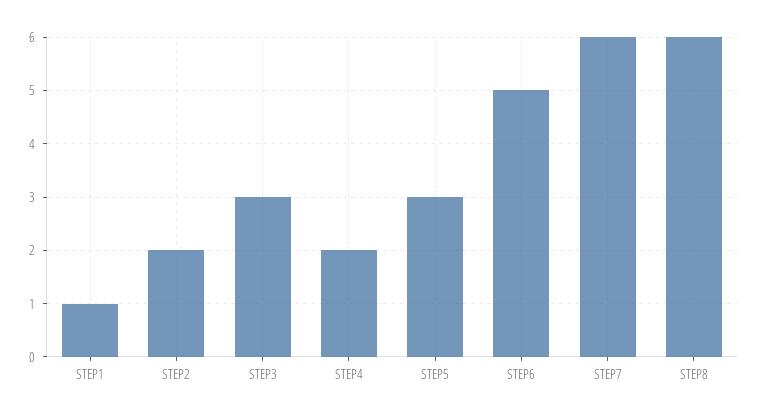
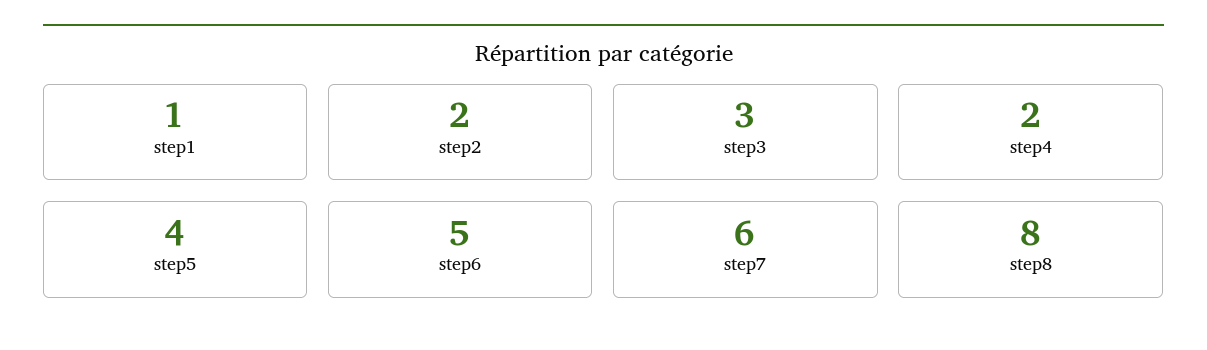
STEP5: 3 -> 4
STEP8: 6 -> 8

